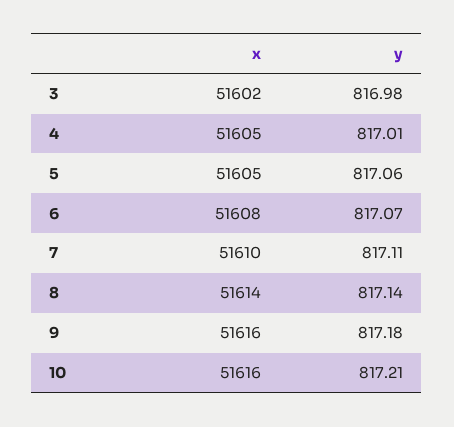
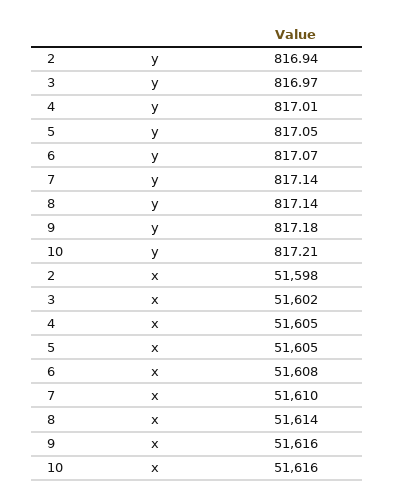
y, 3: 816.98 -> 816.97
y, 5: 817.06 -> 817.05
y, 7: 817.11 -> 817.14
y, 2: none -> 816.94
x, 2: none -> 51598

